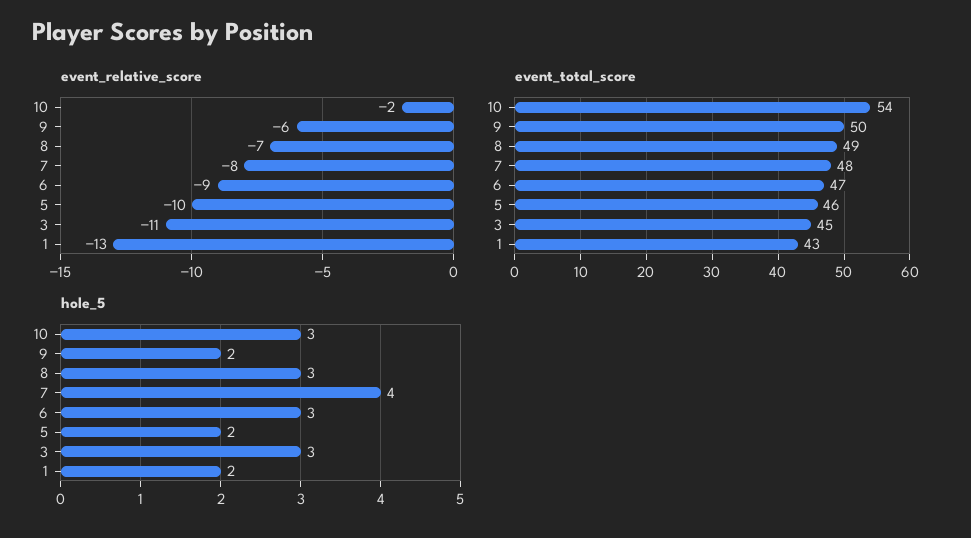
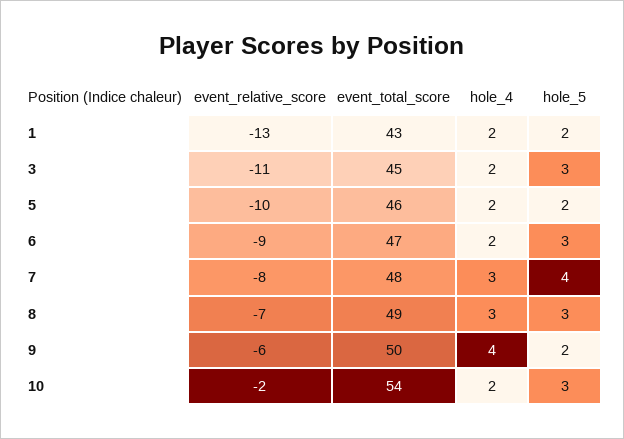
hole_4, 1: none -> 2
hole_4, 3: none -> 2
hole_4, 5: none -> 2
hole_4, 6: none -> 2
hole_4, 7: none -> 3
hole_4, 8: none -> 3
hole_4, 9: none -> 4
hole_4, 10: none -> 2

